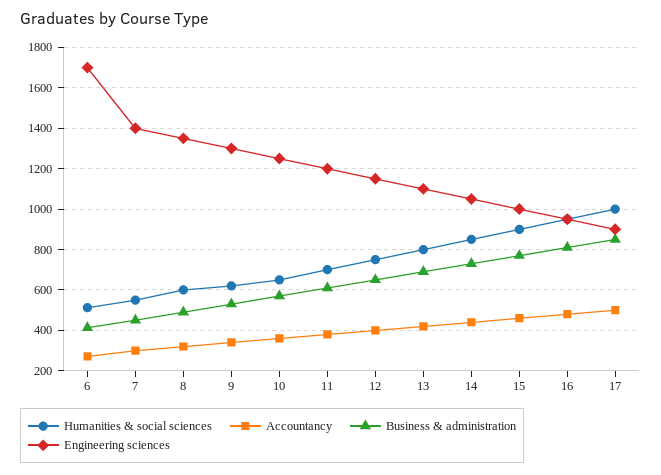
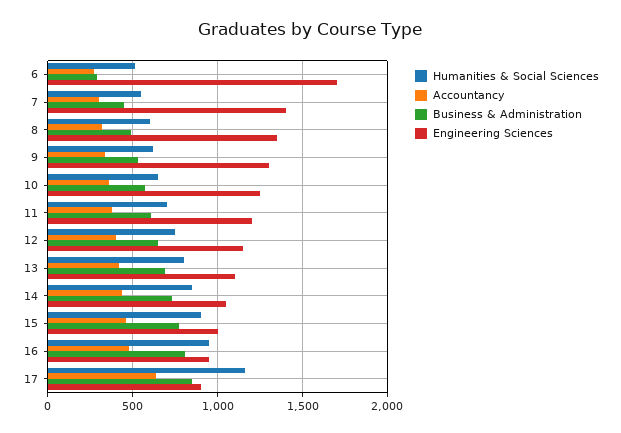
Business & administration, 6: 400 -> 300
Humanities & social sciences, 17: 1000 -> 1150
Accountancy, 17: 500 -> 650

